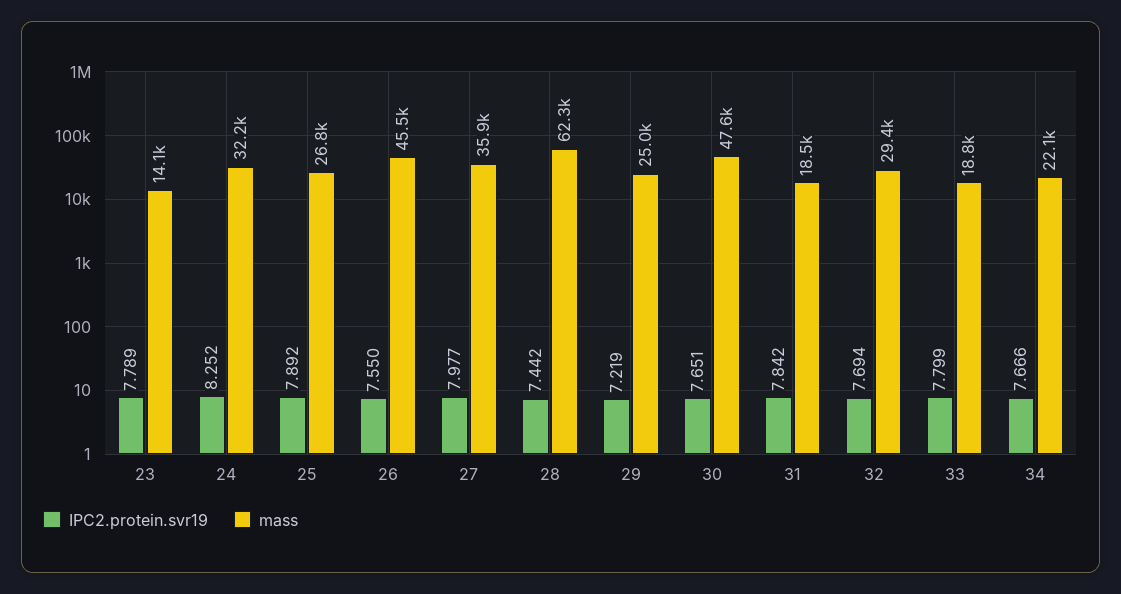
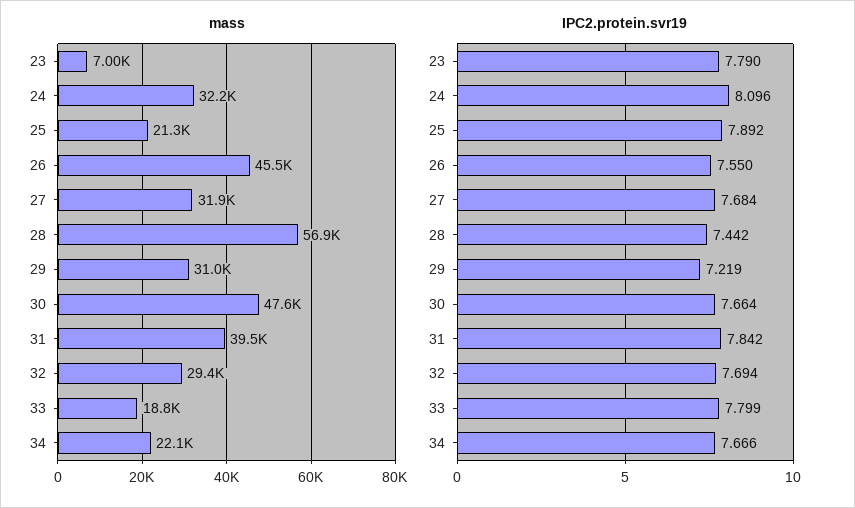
IPC2.protein.svr19, 23: 7.789 -> 7.79
mass, 23: 14100 -> 7000
IPC2.protein.svr19, 24: 8.252 -> 8.096
mass, 25: 26800 -> 21300
IPC2.protein.svr19, 27: 7.977 -> 7.684
mass, 27: 35900 -> 31900
mass, 28: 62300 -> 56900
mass, 29: 25000 -> 31000
IPC2.protein.svr19, 30: 7.651 -> 7.664
mass, 31: 18500 -> 39500

